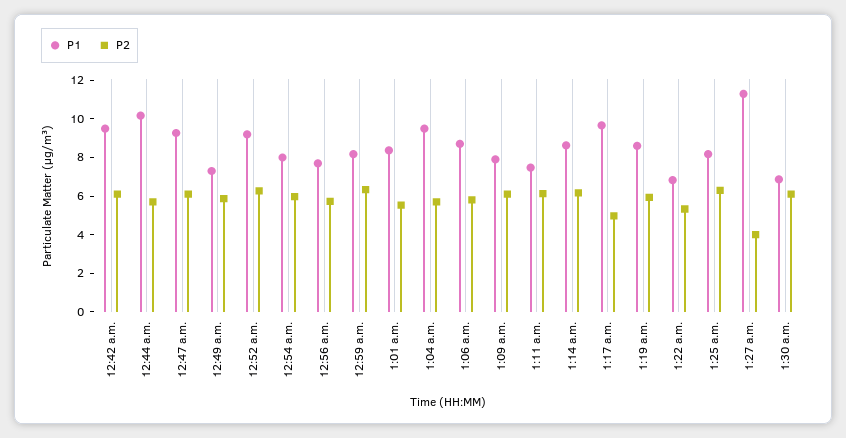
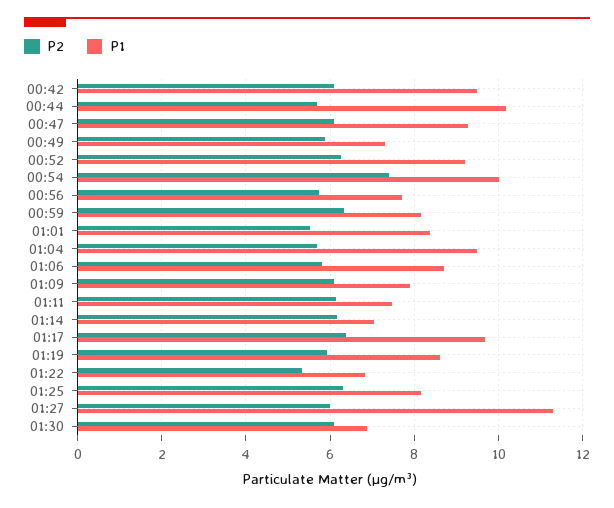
P1, 12:54 a.m.: 8 -> 10
P2, 12:54 a.m.: 6 -> 7.4
P1, 1:14 a.m.: 8.5 -> 7
P2, 1:17 a.m.: 5 -> 6.4
P2, 1:27 a.m.: 4 -> 6

